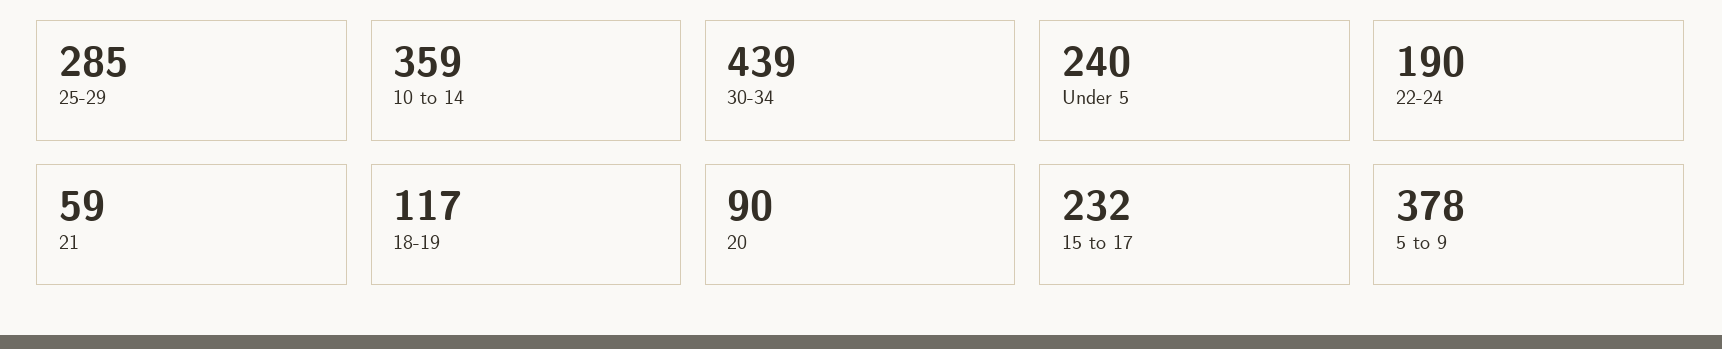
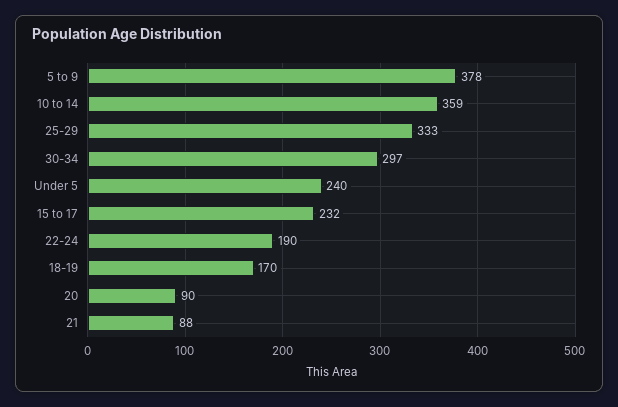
25-29: 285 -> 333
30-34: 439 -> 297
21: 59 -> 88
18-19: 117 -> 170

